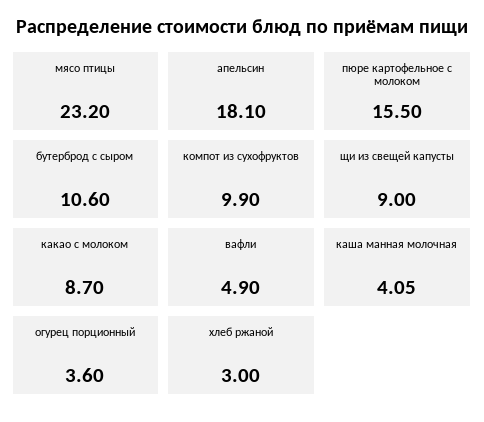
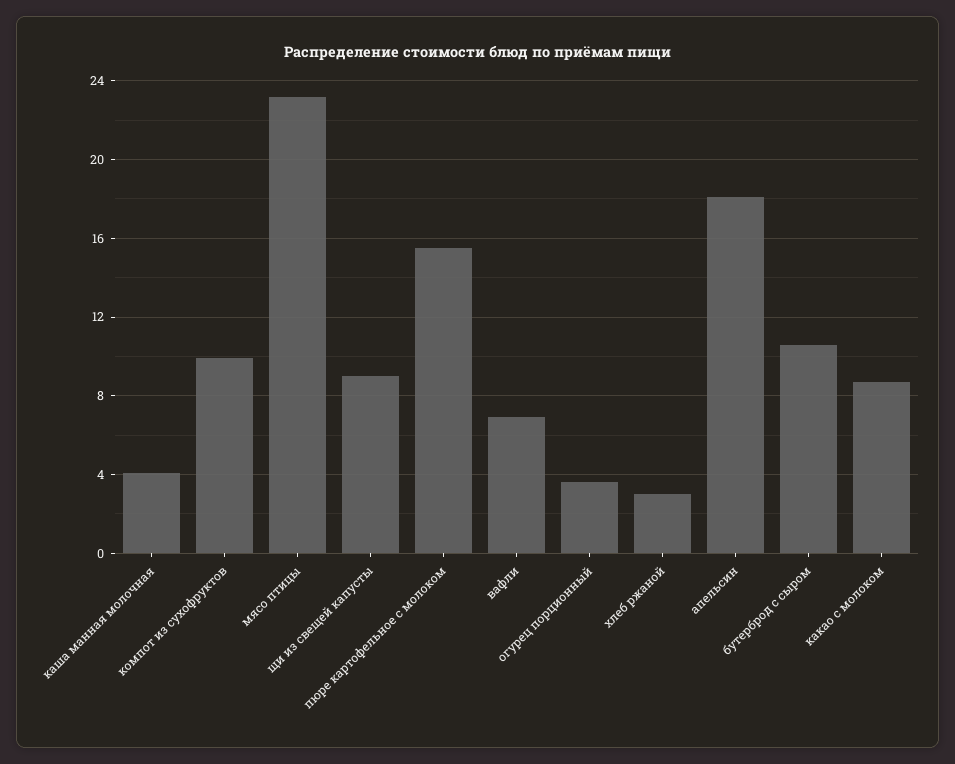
вафли: 4.9 -> 7

